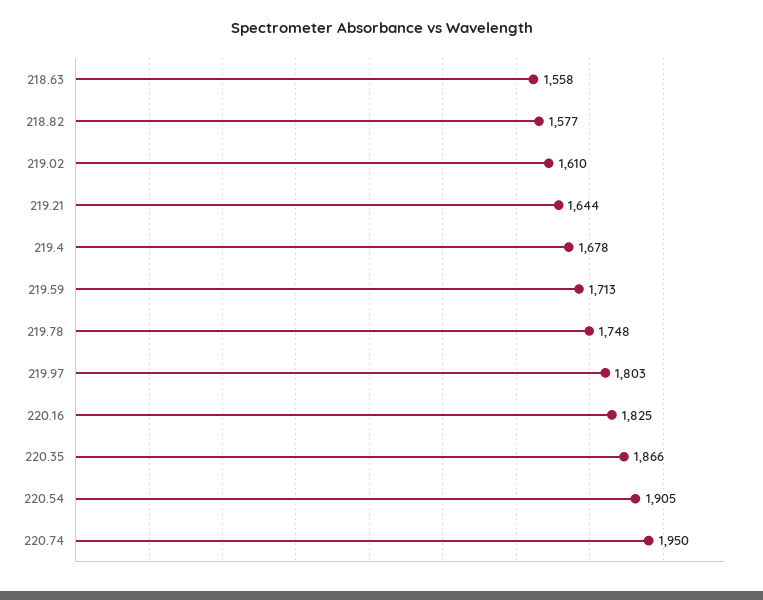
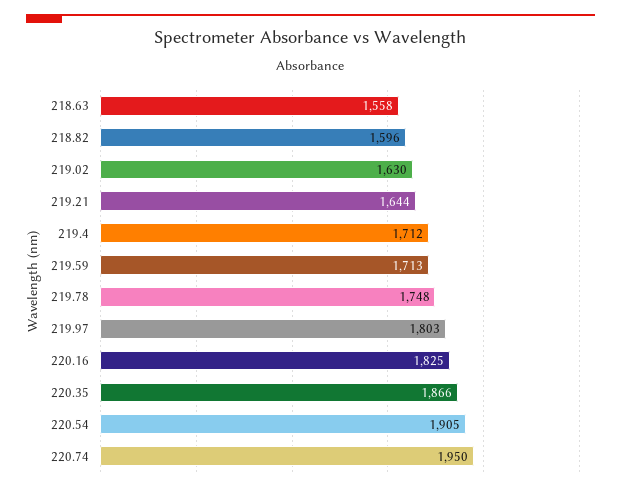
218.82: 1577 -> 1596
219.02: 1610 -> 1630
219.4: 1678 -> 1712

